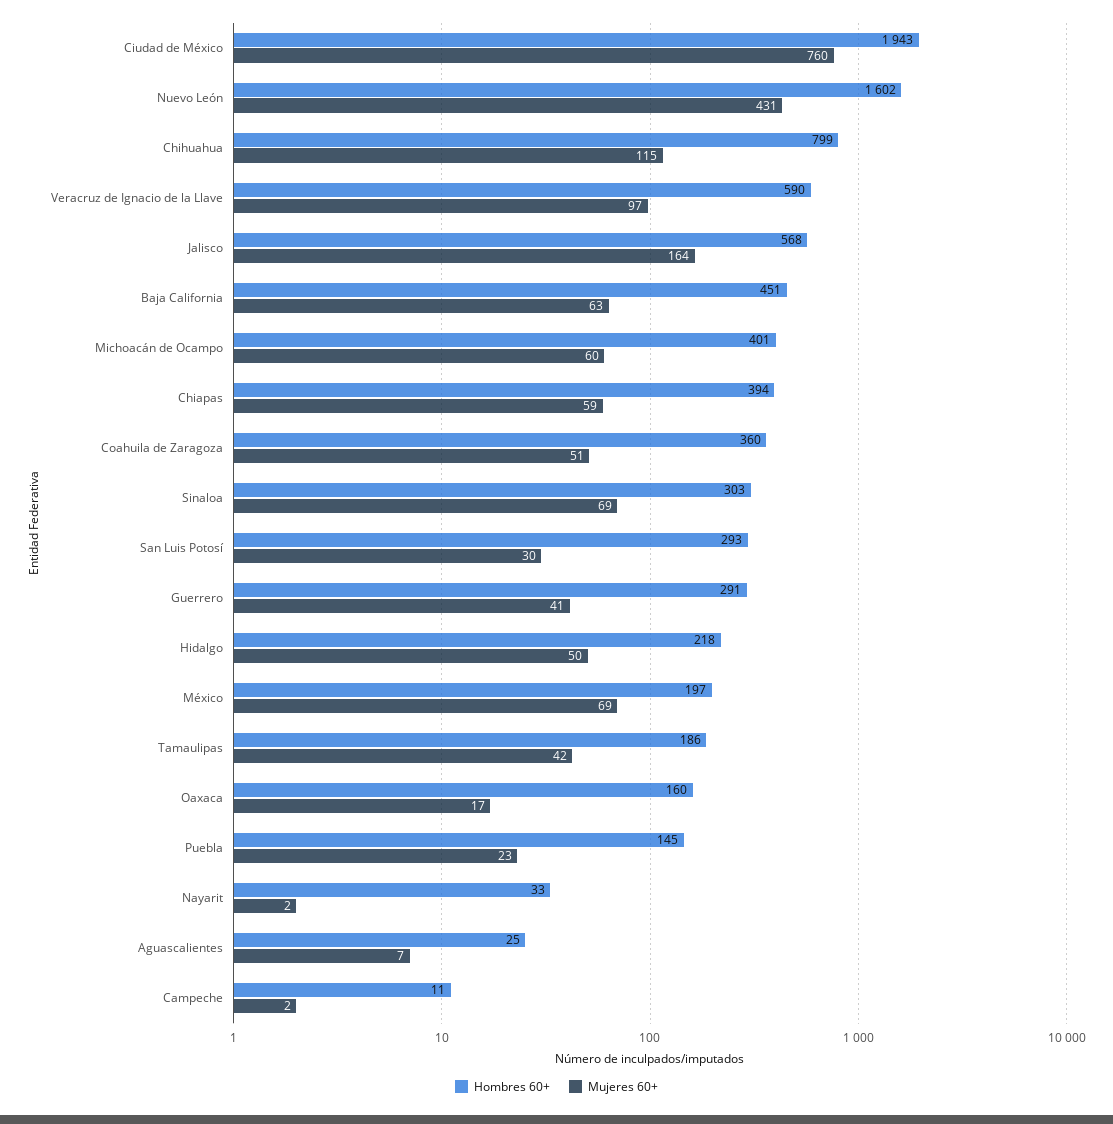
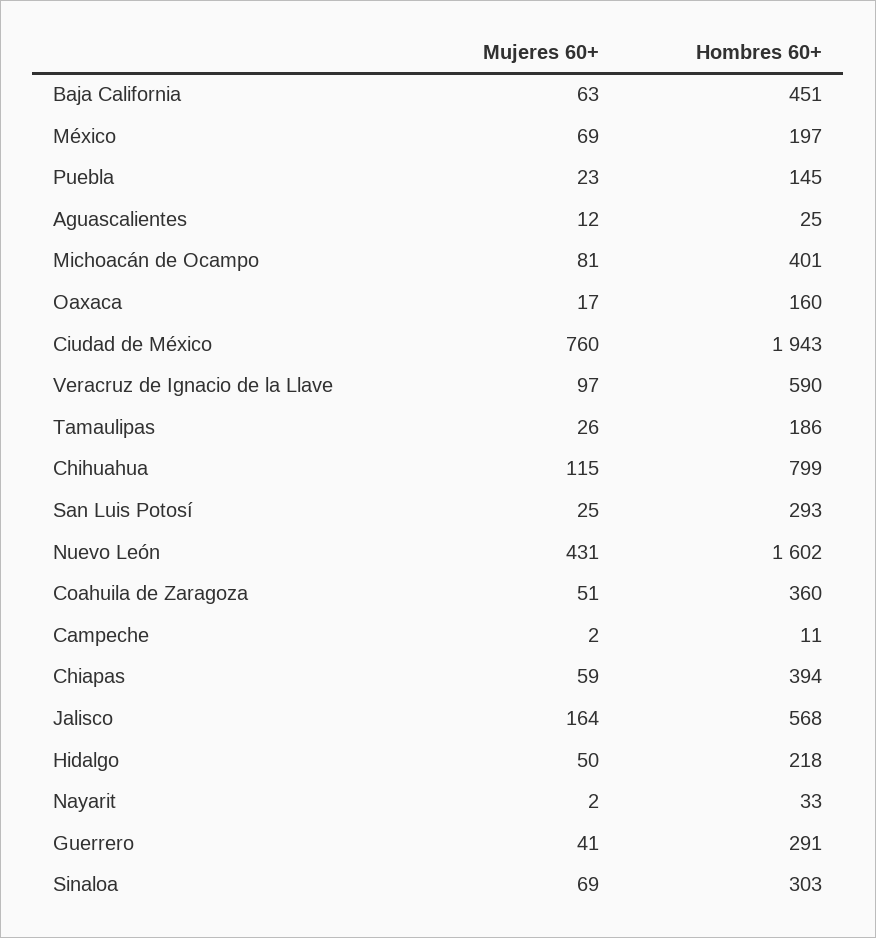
Mujeres 60+, Michoacán de Ocampo: 60 -> 81
Mujeres 60+, San Luis Potosí: 30 -> 25
Mujeres 60+, Tamaulipas: 42 -> 26
Mujeres 60+, Aguascalientes: 7 -> 12

